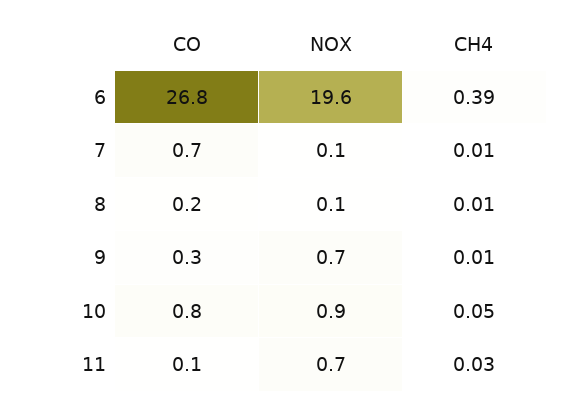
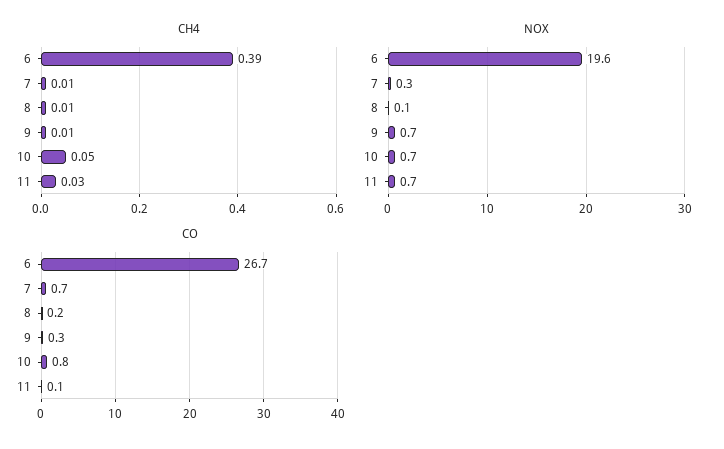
CO, 6: 26.8 -> 26.7
NOX, 7: 0.1 -> 0.3
NOX, 10: 0.9 -> 0.7

